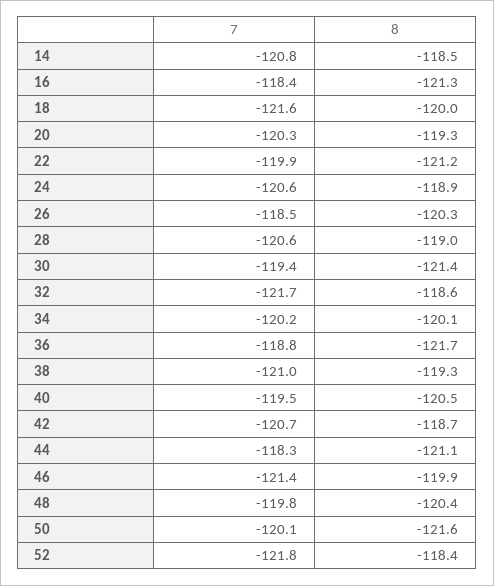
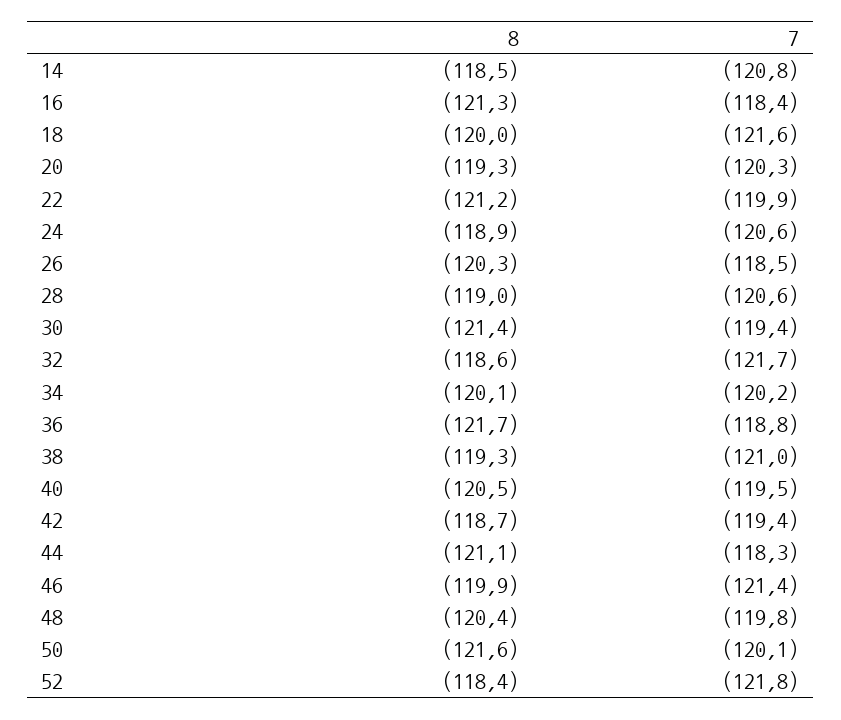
7, 42: -120.7 -> -119.4

